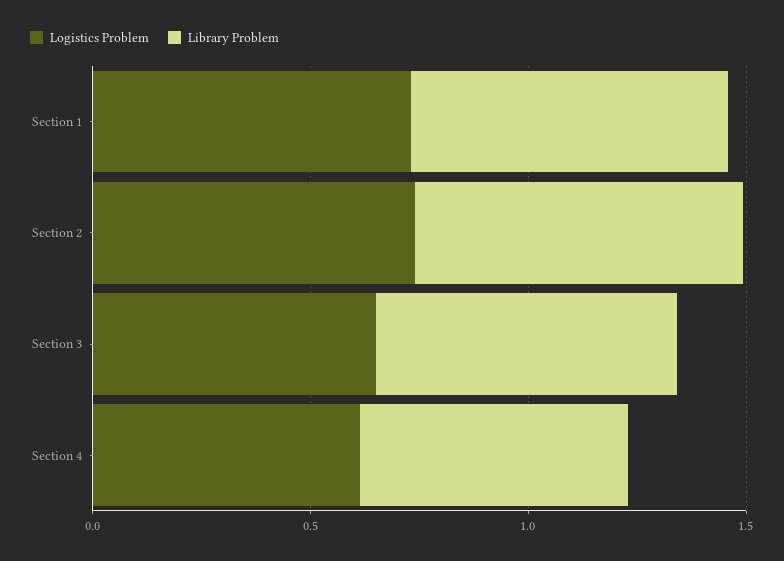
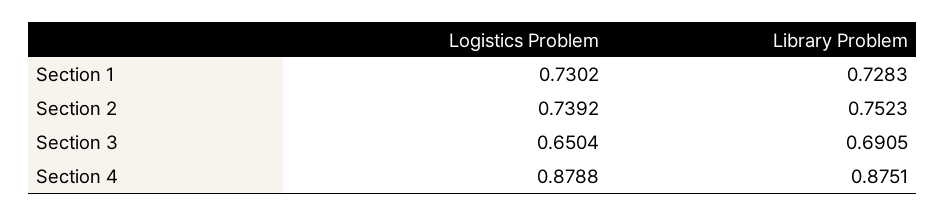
Logistics Problem, Section 4: 0.6 -> 0.8788
Library Problem, Section 4: 0.6 -> 0.8751

